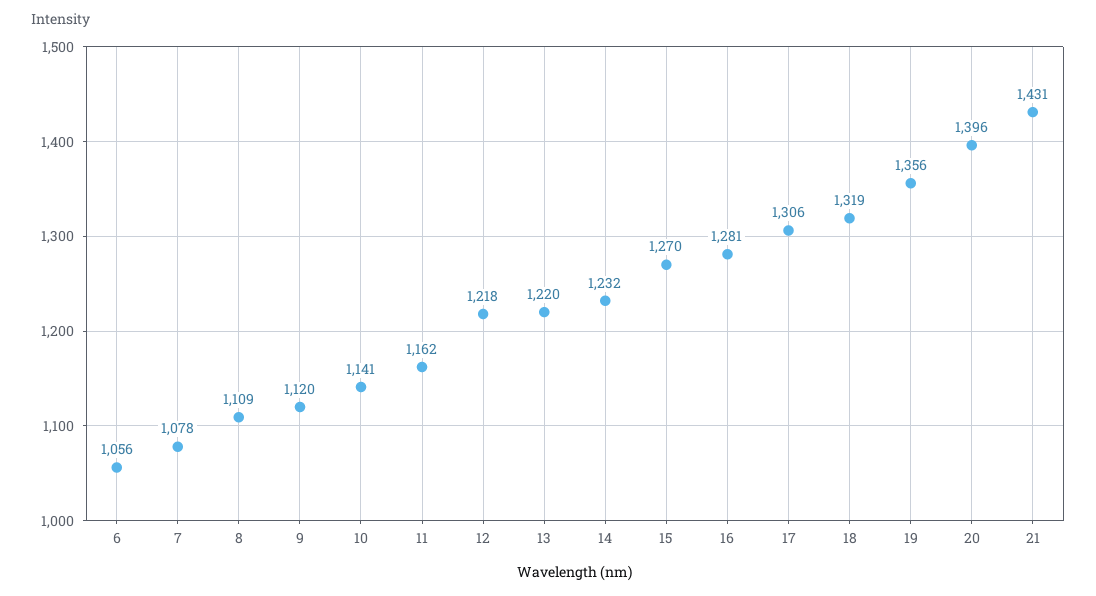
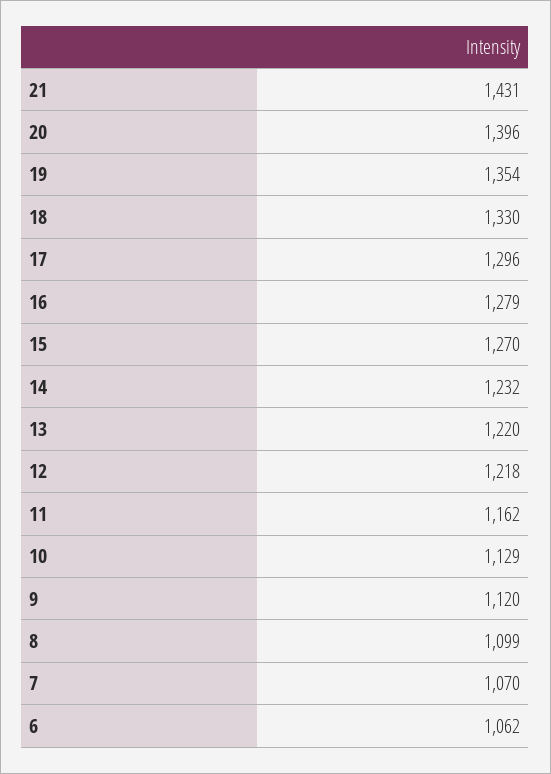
6: 1056 -> 1062
7: 1078 -> 1070
8: 1109 -> 1099
10: 1141 -> 1129
16: 1281 -> 1279
17: 1306 -> 1296
18: 1319 -> 1330
19: 1356 -> 1354

